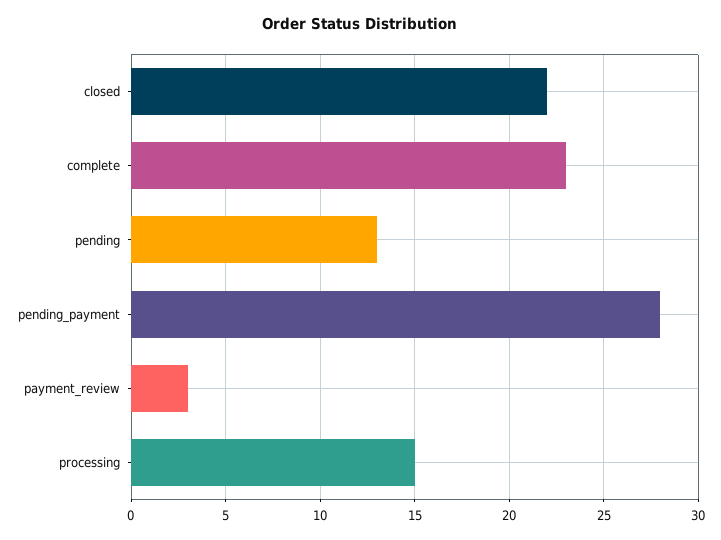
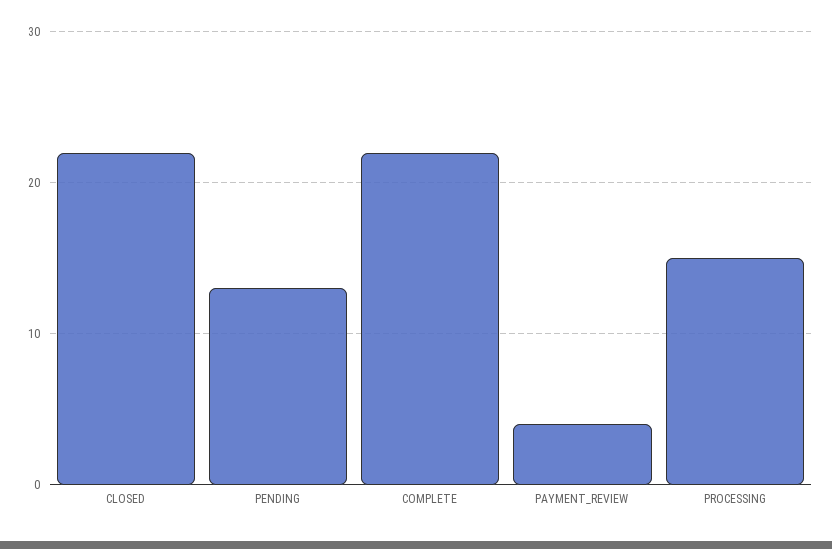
complete: 23 -> 22
pending_payment: 28 -> none
payment_review: 3 -> 4

